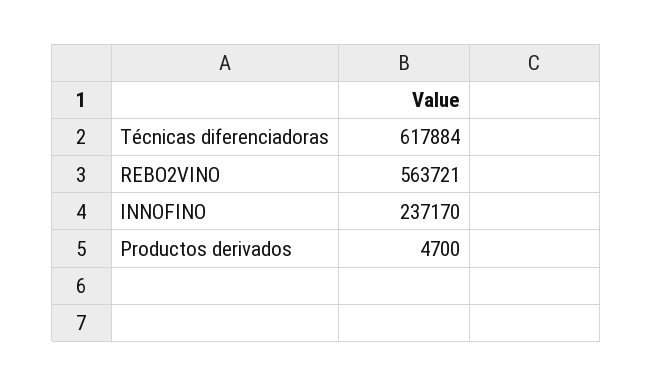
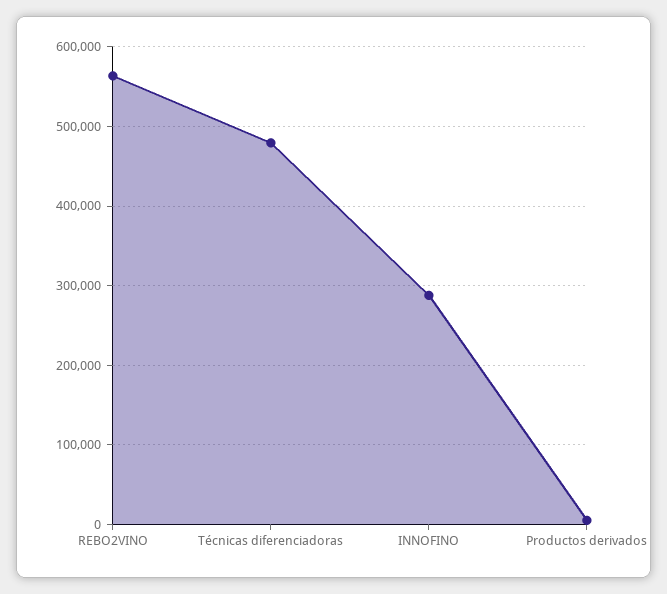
Técnicas diferenciadoras: 617884 -> 480000
INNOFINO: 237170 -> 290000

